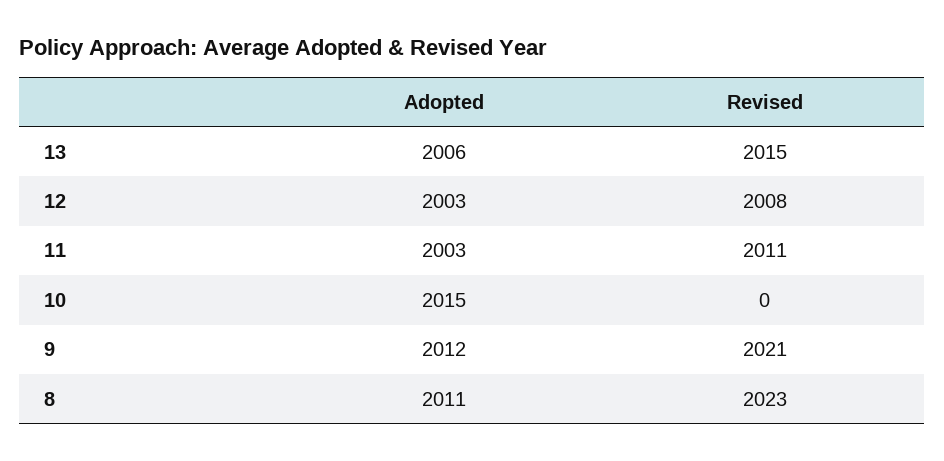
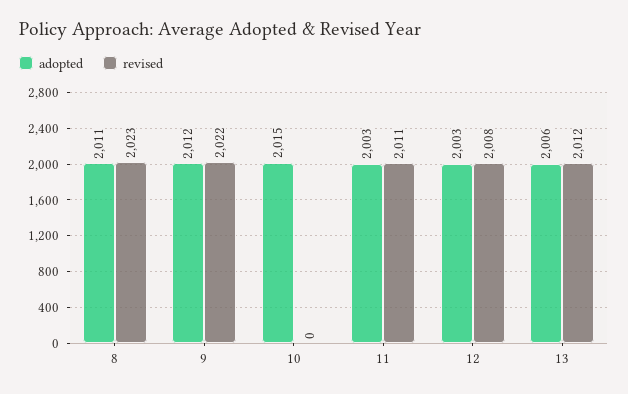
Revised, 13: 2015 -> 2012
Revised, 9: 2021 -> 2022

